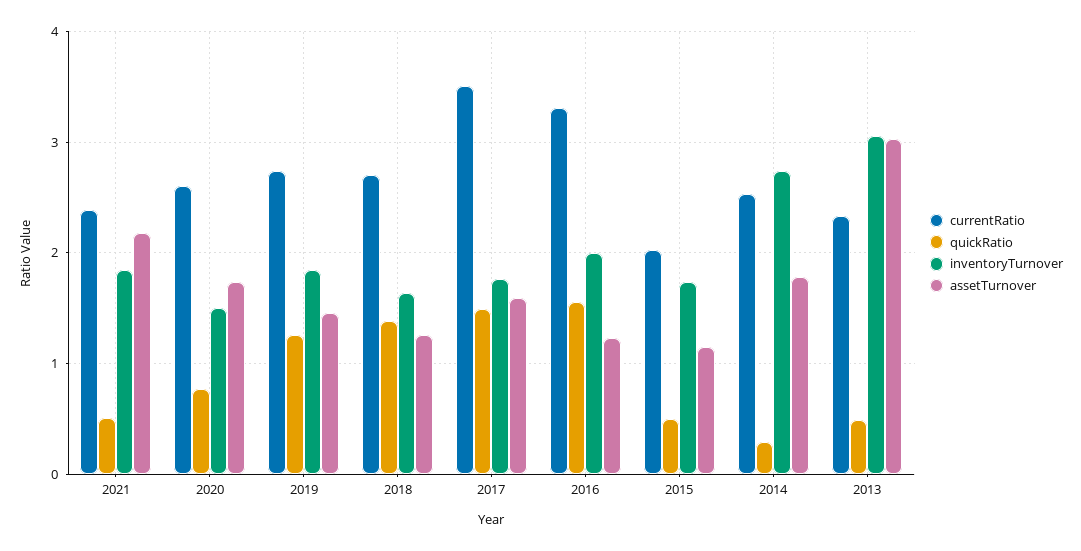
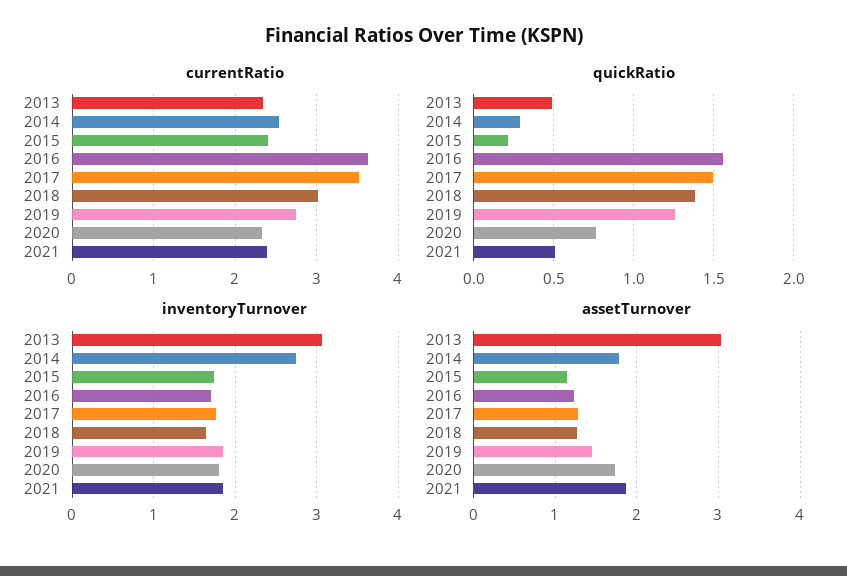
assetTurnover, 2021: 2.2 -> 1.9
currentRatio, 2020: 2.6 -> 2.3
inventoryTurnover, 2020: 1.5 -> 1.8
currentRatio, 2018: 2.7 -> 3
assetTurnover, 2017: 1.6 -> 1.3
currentRatio, 2016: 3.3 -> 3.6
inventoryTurnover, 2016: 2 -> 1.7
currentRatio, 2015: 2 -> 2.4
quickRatio, 2015: 0.5 -> 0.2

